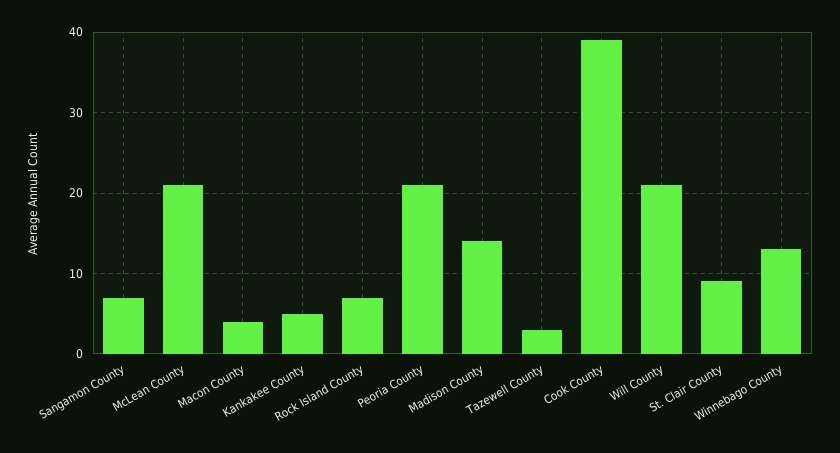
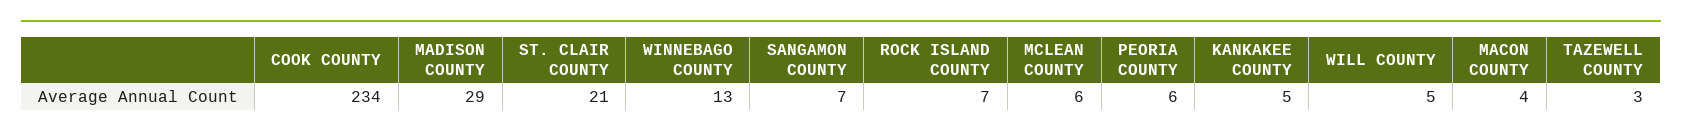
McLean County: 21 -> 6
Peoria County: 21 -> 6
Madison County: 14 -> 29
Cook County: 39 -> 234
Will County: 21 -> 5
St. Clair County: 9 -> 21

